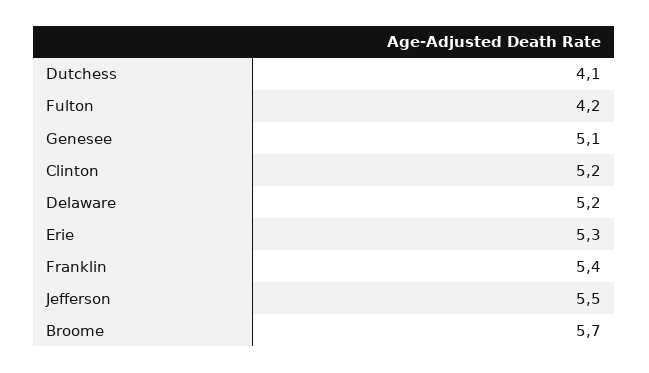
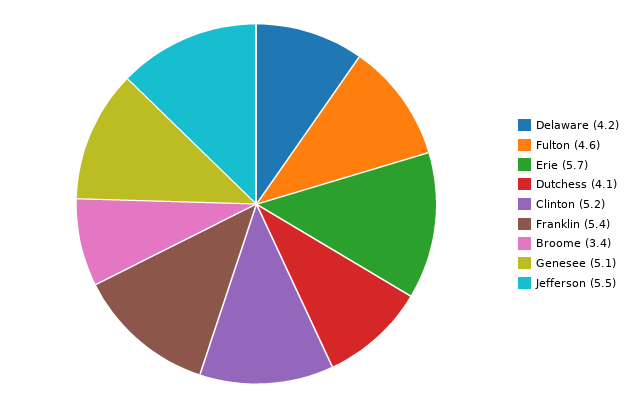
Fulton: 4.2 -> 4.6
Delaware: 5.2 -> 4.2
Erie: 5.3 -> 5.7
Broome: 5.7 -> 3.4

